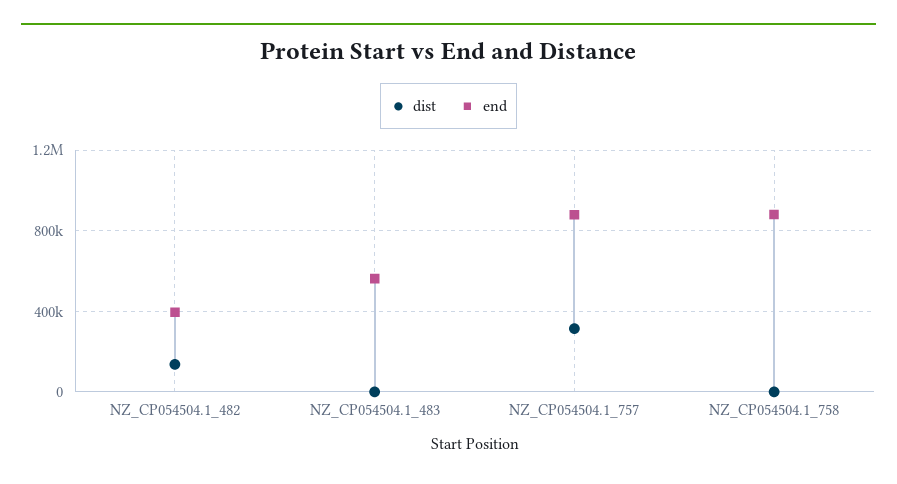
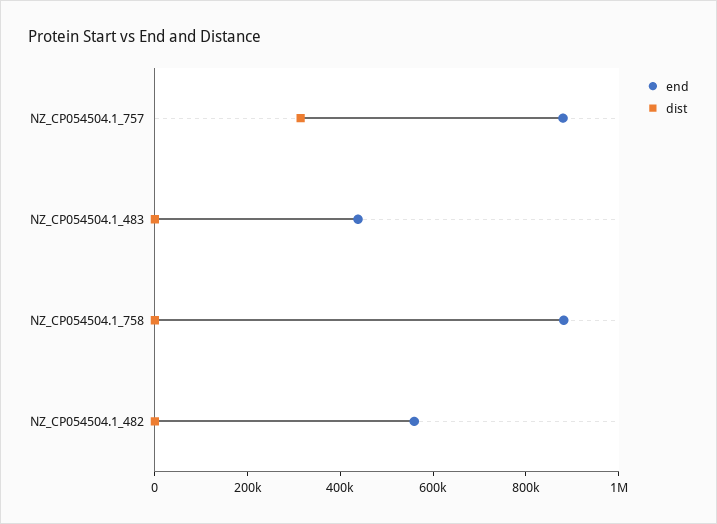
dist, NZ_CP054504.1_482: 150000 -> 0
end, NZ_CP054504.1_482: 400000 -> 550000
end, NZ_CP054504.1_483: 550000 -> 450000

